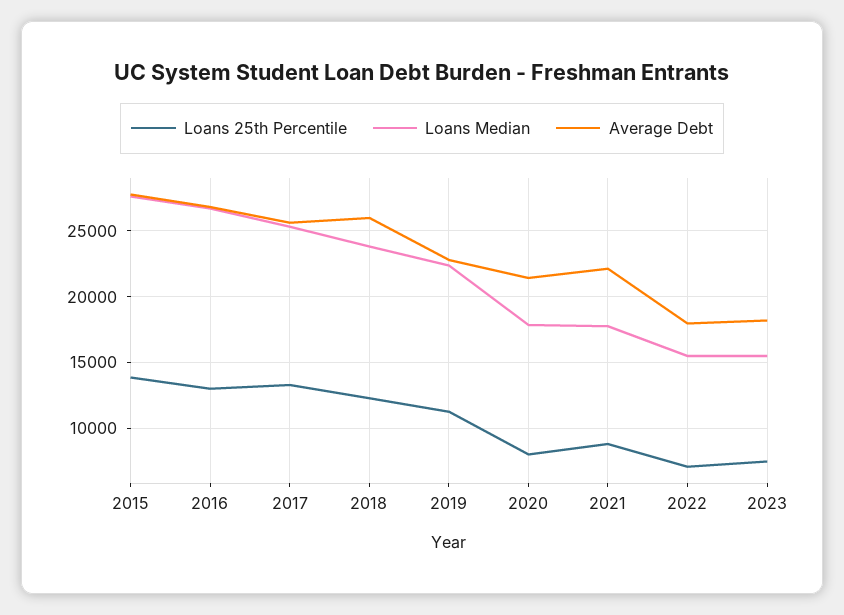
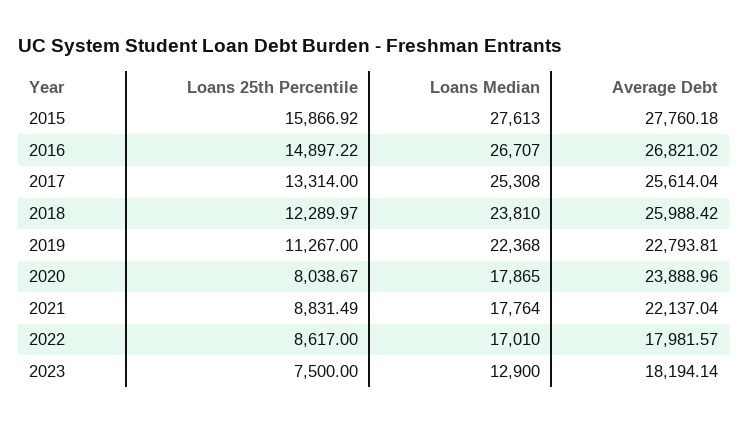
Loans 25th Percentile, 2015: 14000 -> 15866.92
Loans 25th Percentile, 2016: 13000 -> 14897.22
Average Debt, 2020: 21500 -> 23888.96
Loans 25th Percentile, 2022: 7000 -> 8617
Loans Median, 2022: 15500 -> 17010
Loans Median, 2023: 15500 -> 12900

